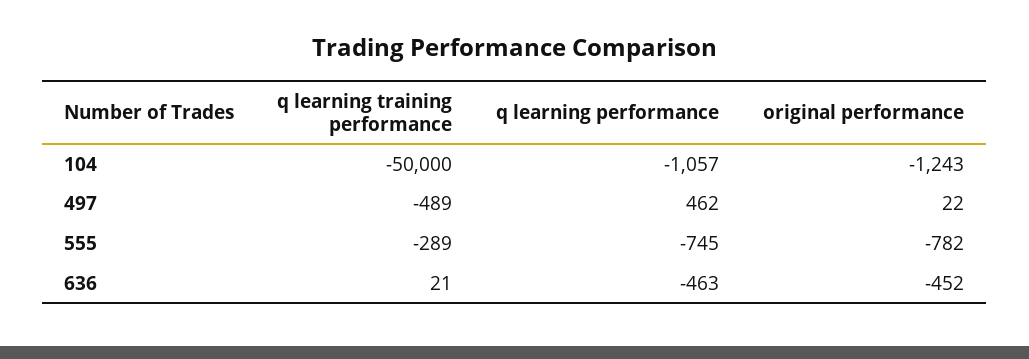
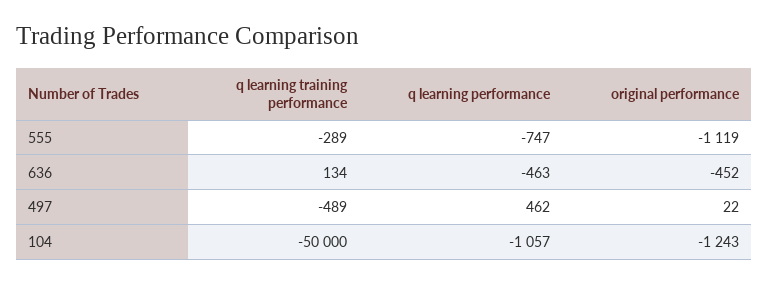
q learning performance, 555: -745 -> -747
original performance, 555: -782 -> -1119
q learning training performance, 636: 21 -> 134

